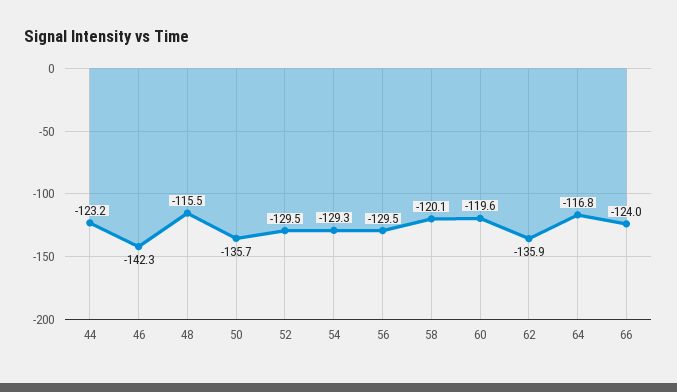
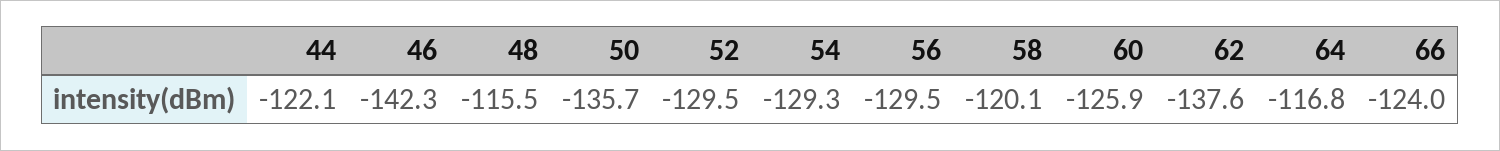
44: -123.2 -> -122.1
60: -119.6 -> -125.9
62: -135.9 -> -137.6

